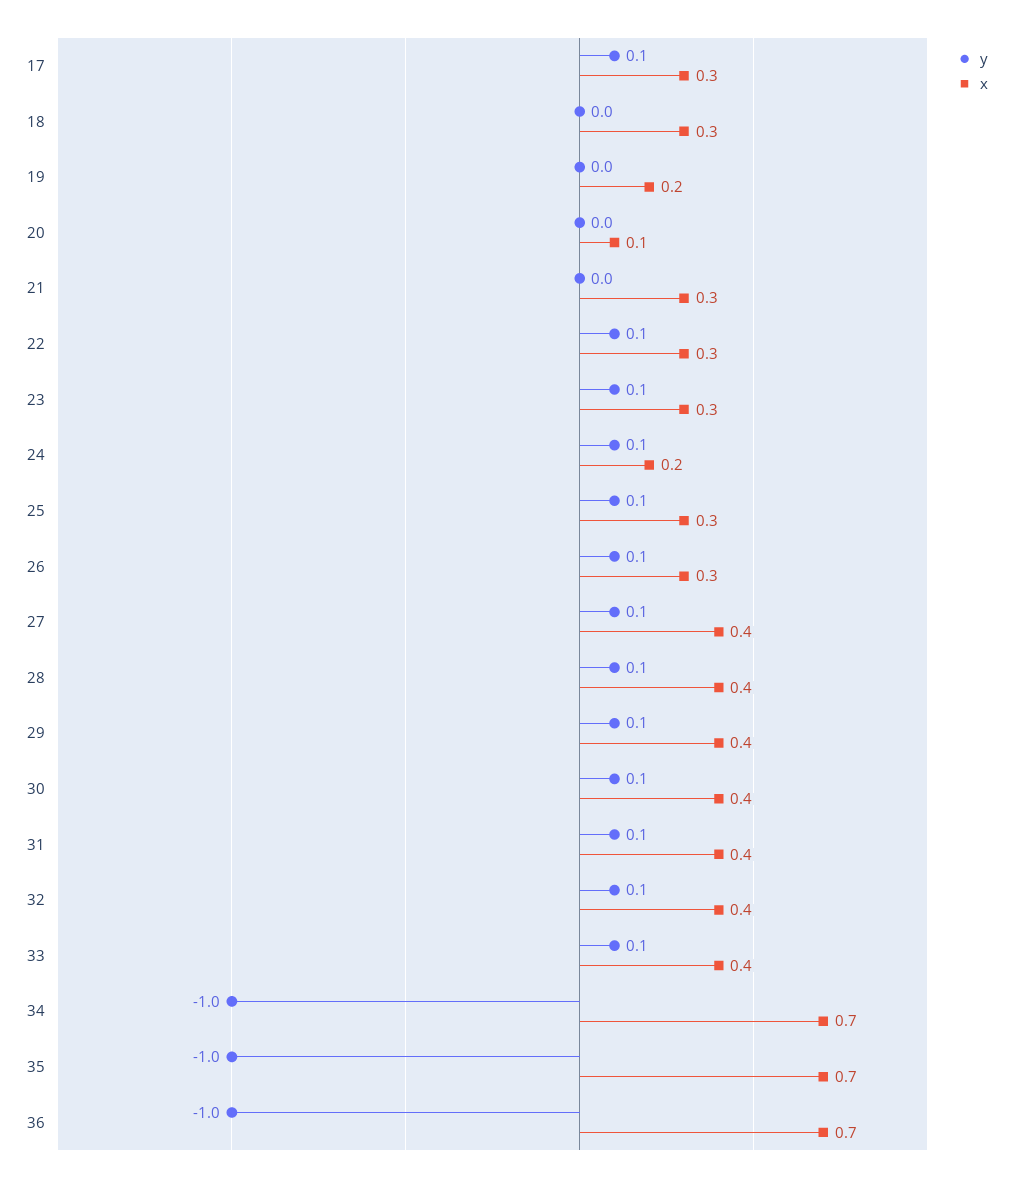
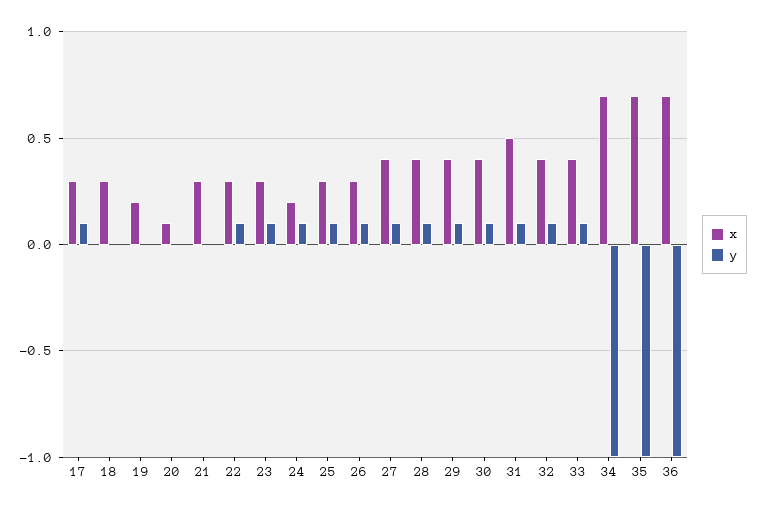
x, 31: 0.4 -> 0.5

